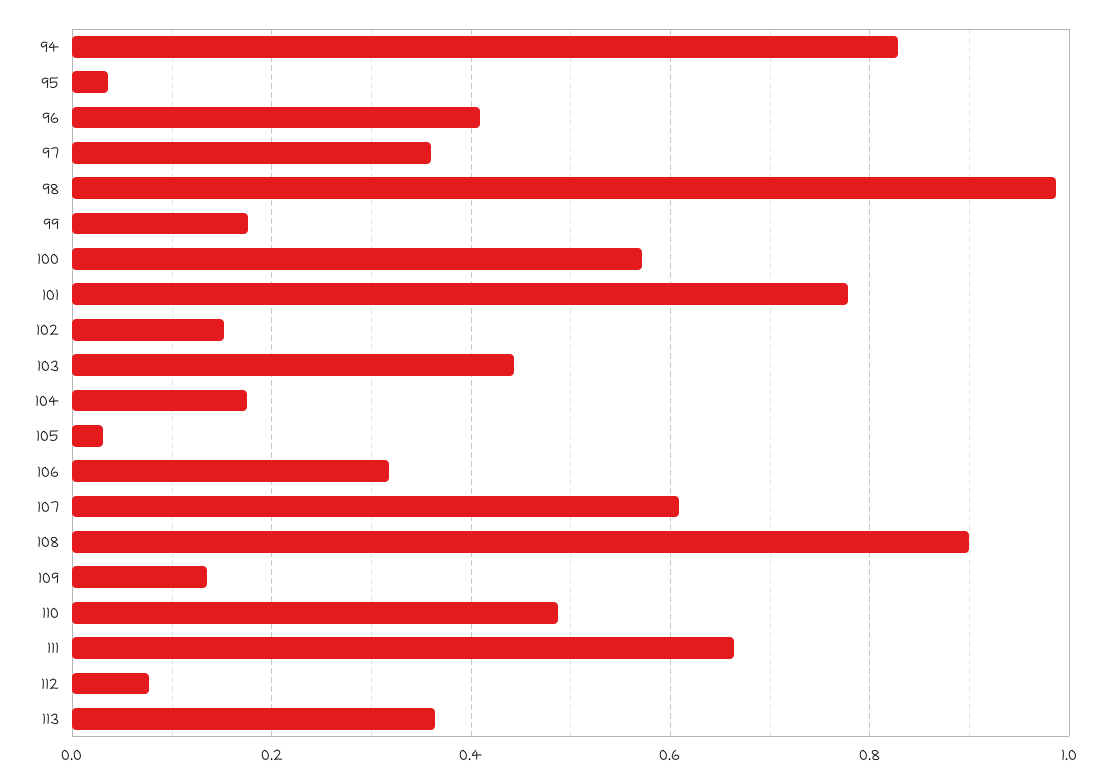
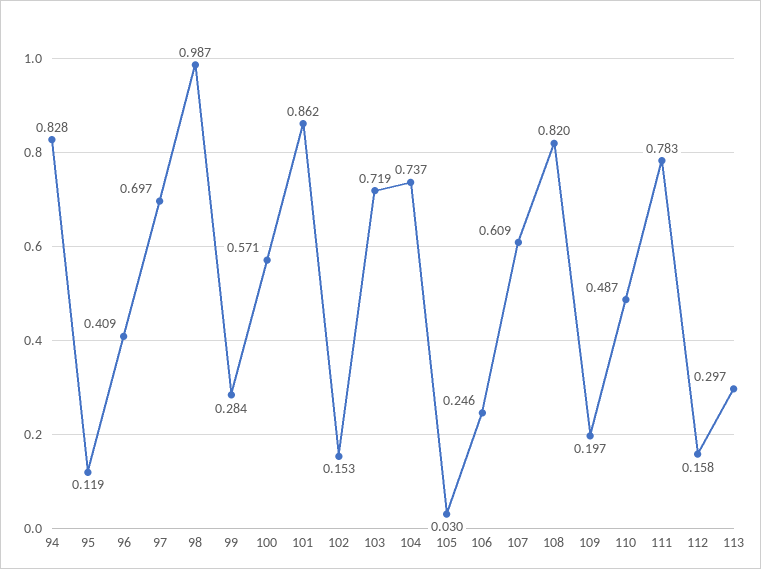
95: 0.04 -> 0.119
97: 0.36 -> 0.697
99: 0.18 -> 0.284
101: 0.78 -> 0.862
103: 0.44 -> 0.719
104: 0.18 -> 0.737
106: 0.32 -> 0.246
108: 0.9 -> 0.82
109: 0.14 -> 0.197
111: 0.66 -> 0.783
112: 0.08 -> 0.158
113: 0.36 -> 0.297

